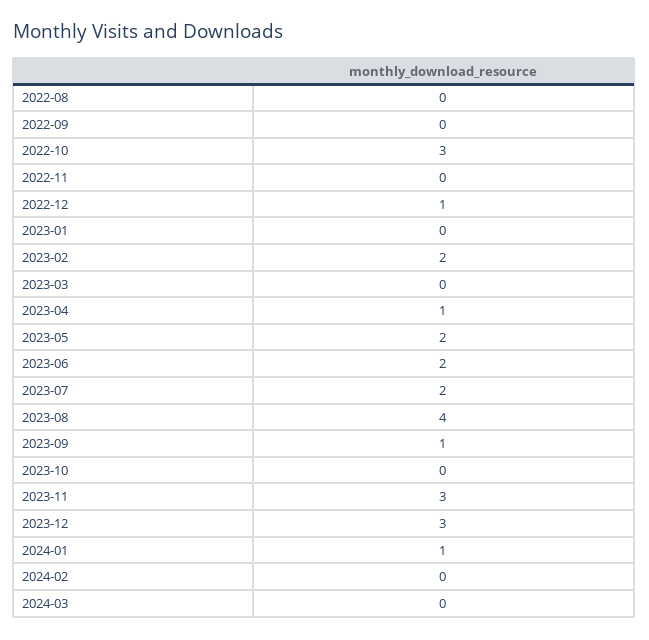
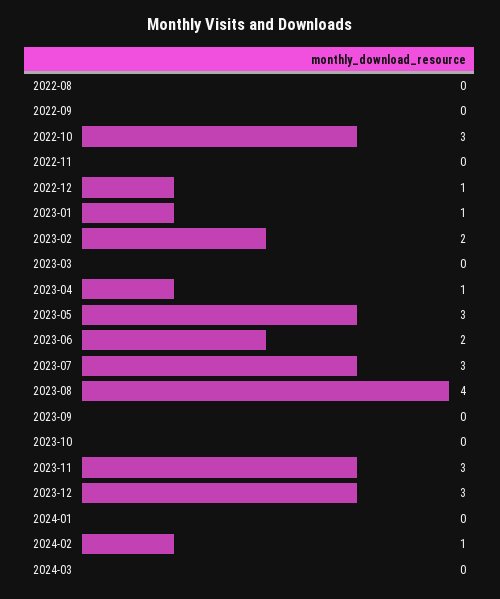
2023-01: 0 -> 1
2023-05: 2 -> 3
2023-07: 2 -> 3
2023-09: 1 -> 0
2024-01: 1 -> 0
2024-02: 0 -> 1

